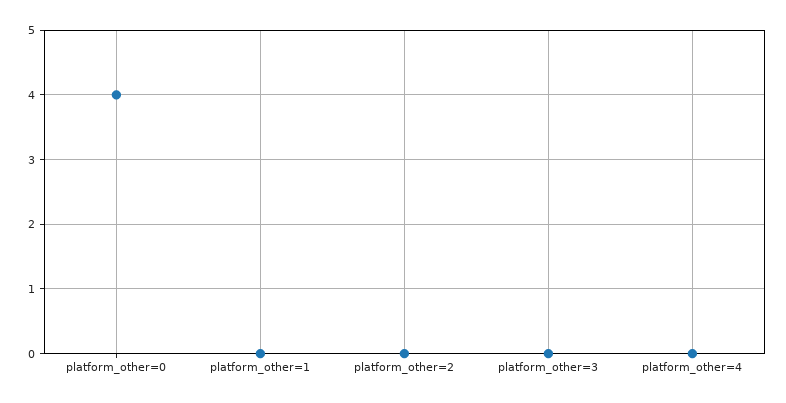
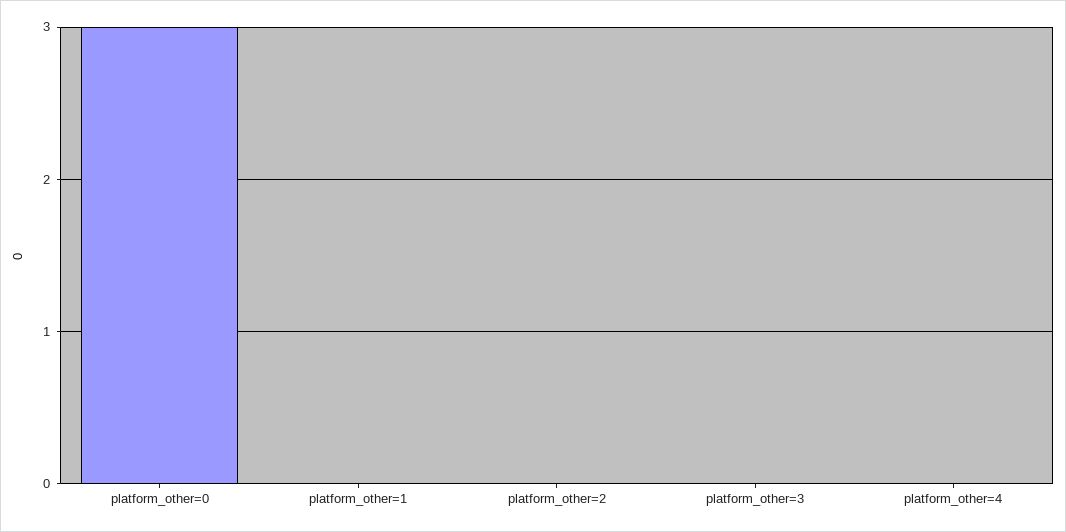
platform_other=0: 4 -> 3

